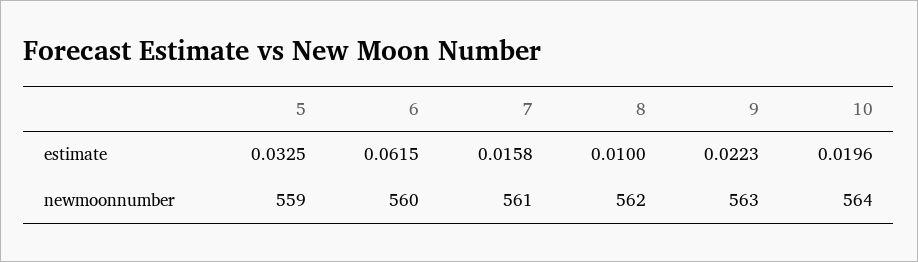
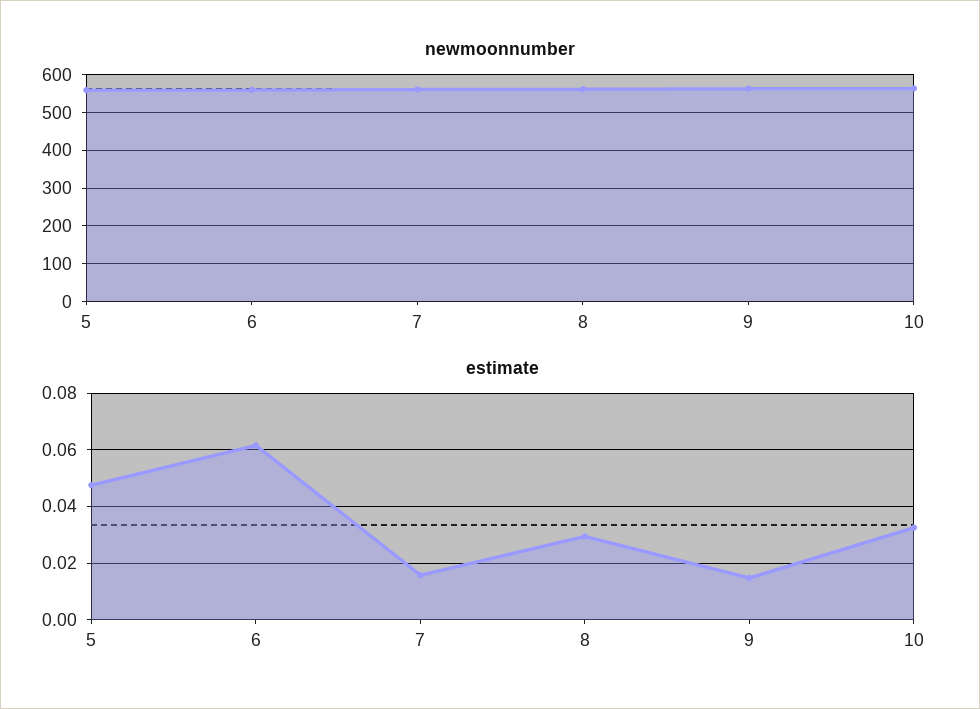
estimate, 5: 0.0325 -> 0.0475
estimate, 8: 0.01 -> 0.03
estimate, 9: 0.0223 -> 0.015
estimate, 10: 0.0196 -> 0.0325

